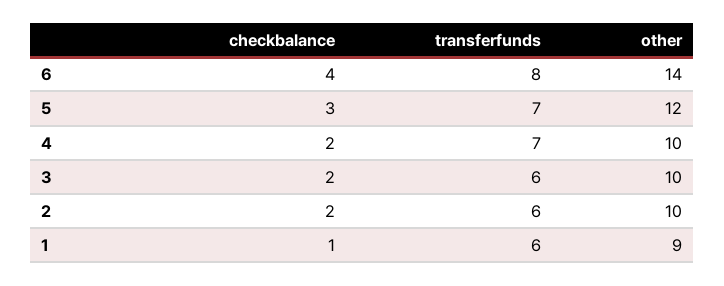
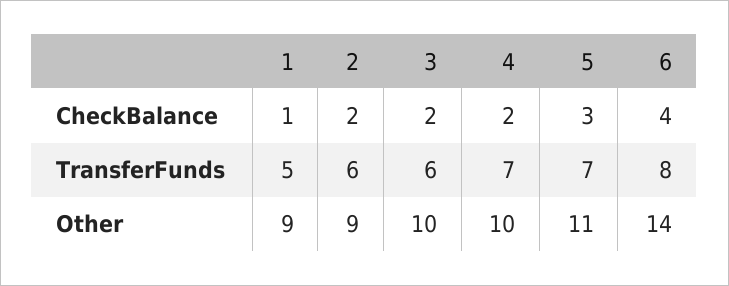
other, 5: 12 -> 11
other, 2: 10 -> 9
transferfunds, 1: 6 -> 5

